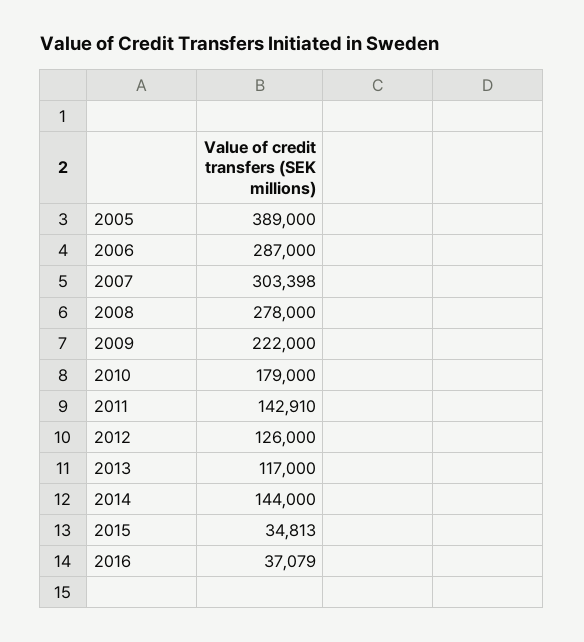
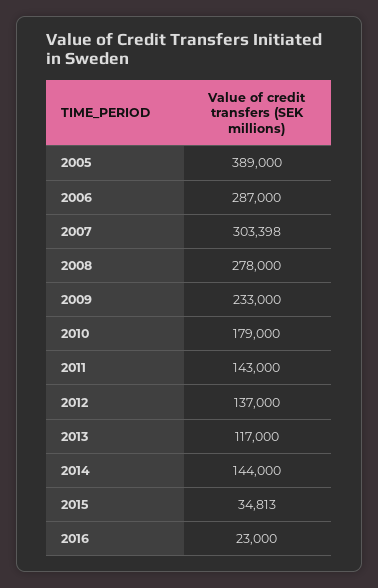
2009: 222000 -> 233000
2011: 142910 -> 143000
2012: 126000 -> 137000
2016: 37079 -> 23000

